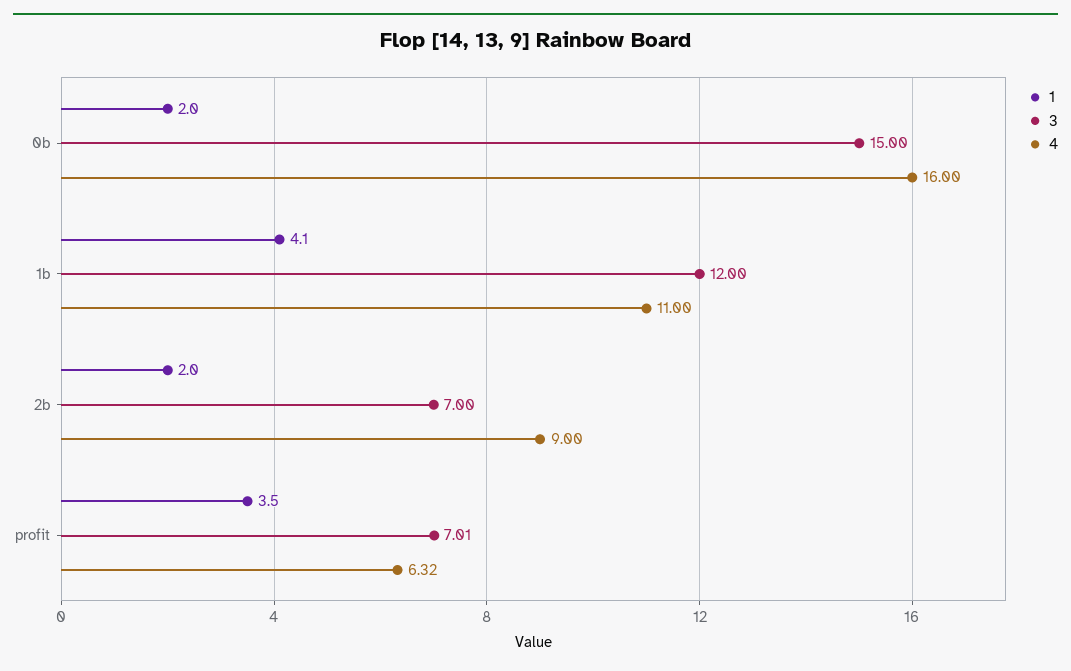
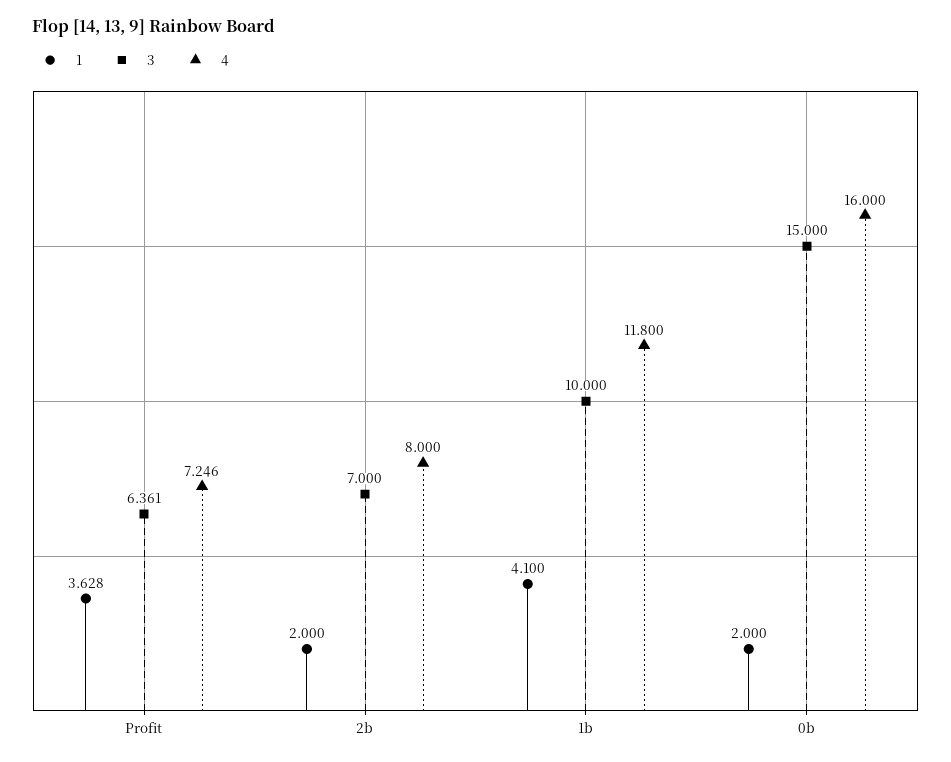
3, 1b: 12 -> 10
4, 1b: 11 -> 11.8
4, 2b: 9 -> 8
1, profit: 3.5 -> 3.628
3, profit: 7.01 -> 6.361
4, profit: 6.32 -> 7.246

